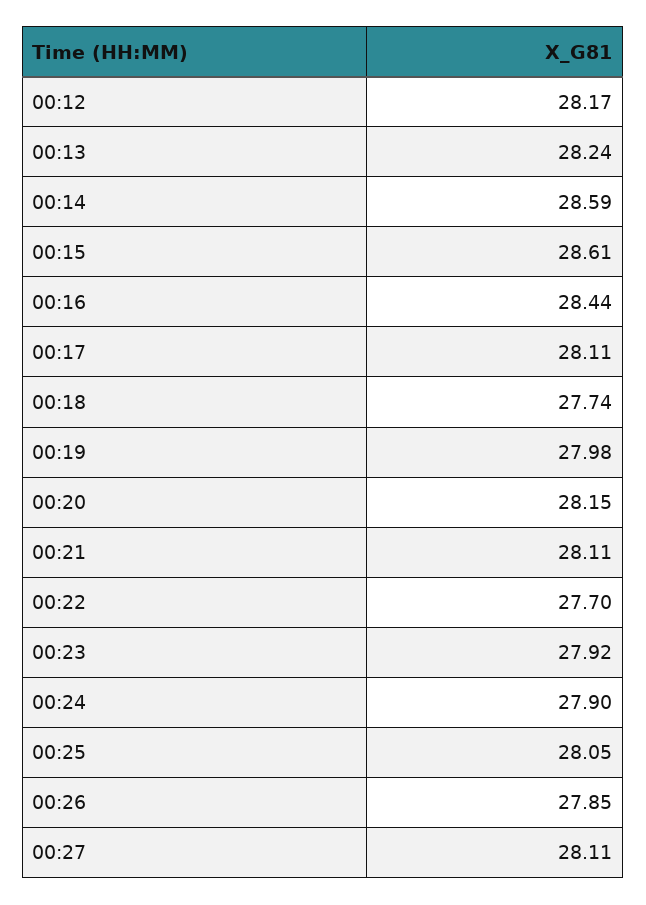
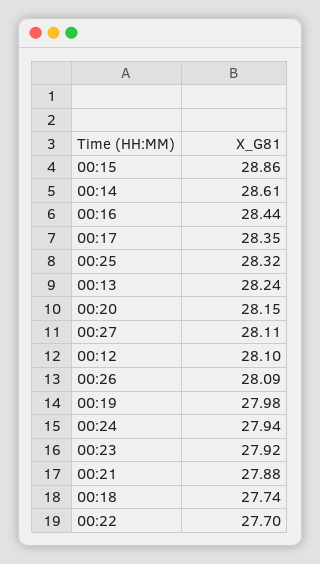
00:12: 28.17 -> 28.1
00:14: 28.59 -> 28.61
00:15: 28.61 -> 28.86
00:17: 28.11 -> 28.35
00:21: 28.11 -> 27.88
00:24: 27.9 -> 27.94
00:25: 28.05 -> 28.32
00:26: 27.85 -> 28.09

